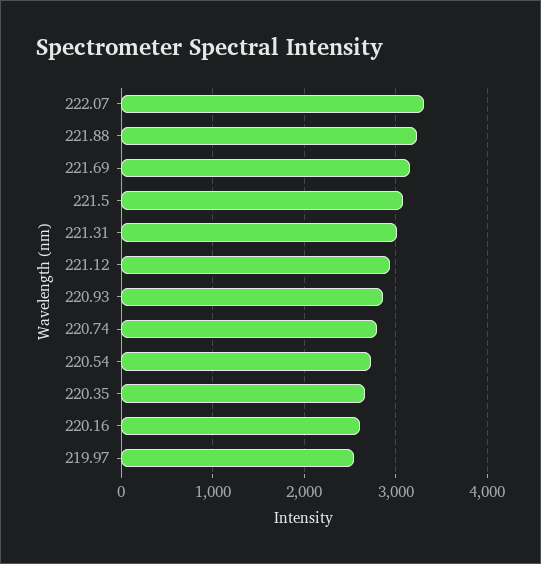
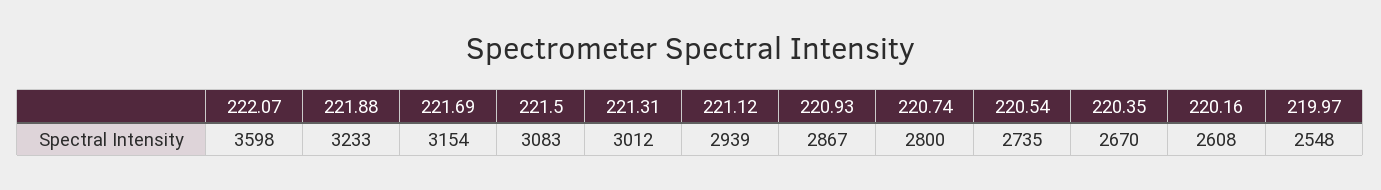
222.07: 3300 -> 3598

